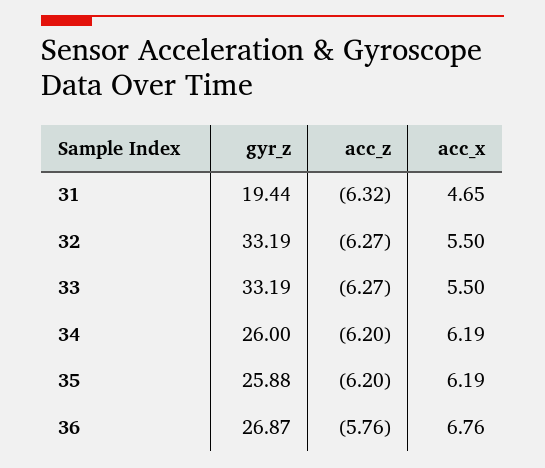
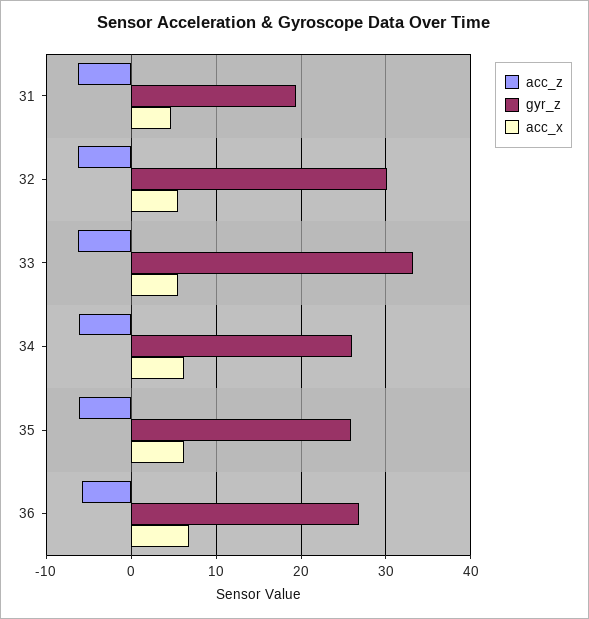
gyr_z, 32: 33.19 -> 30

